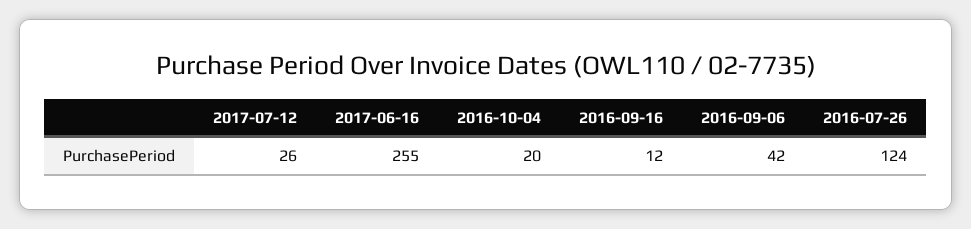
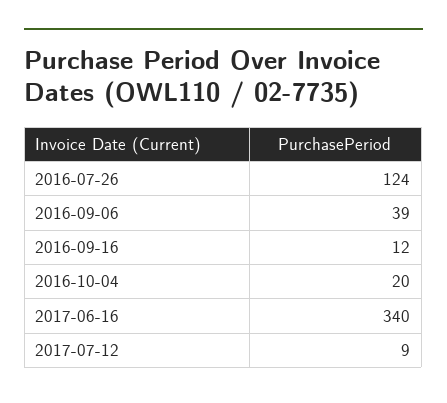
2017-07-12: 26 -> 9
2017-06-16: 255 -> 340
2016-09-06: 42 -> 39

